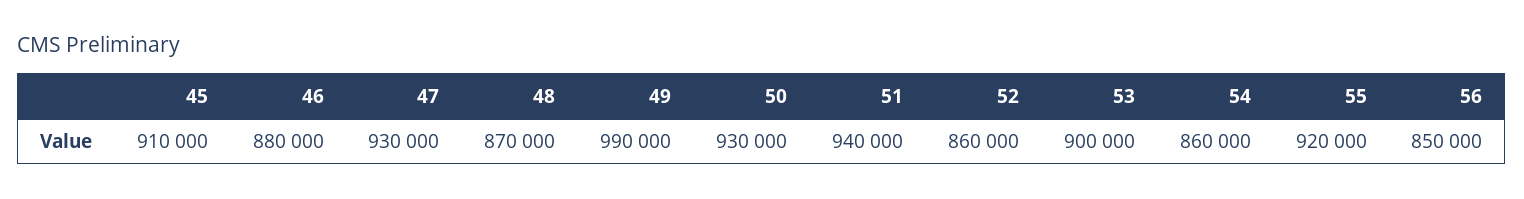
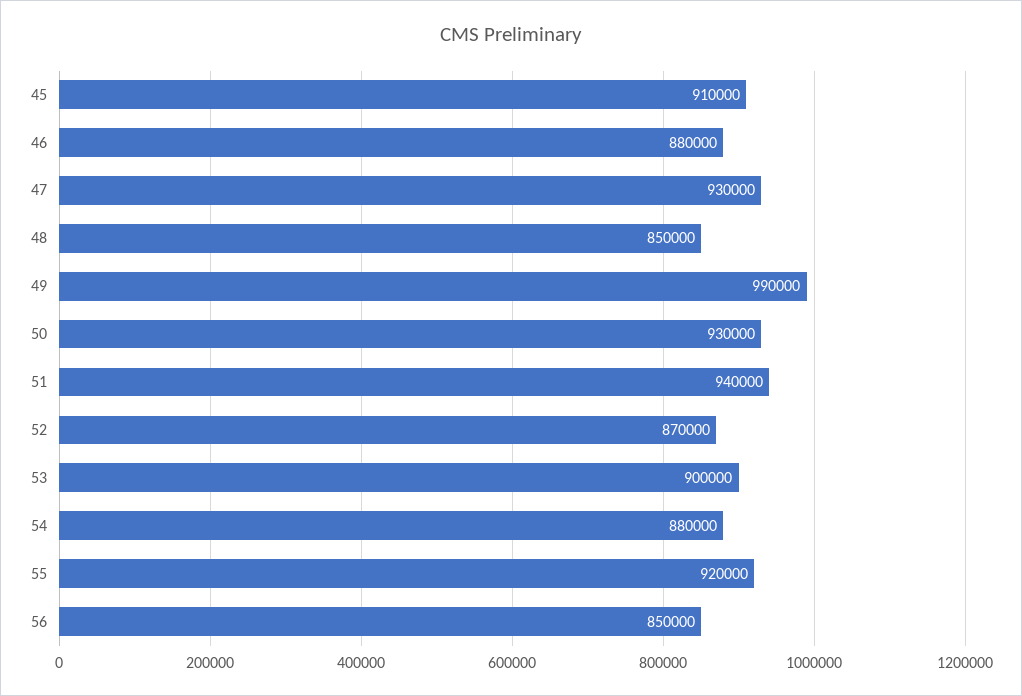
48: 870000 -> 850000
52: 860000 -> 870000
54: 860000 -> 880000

